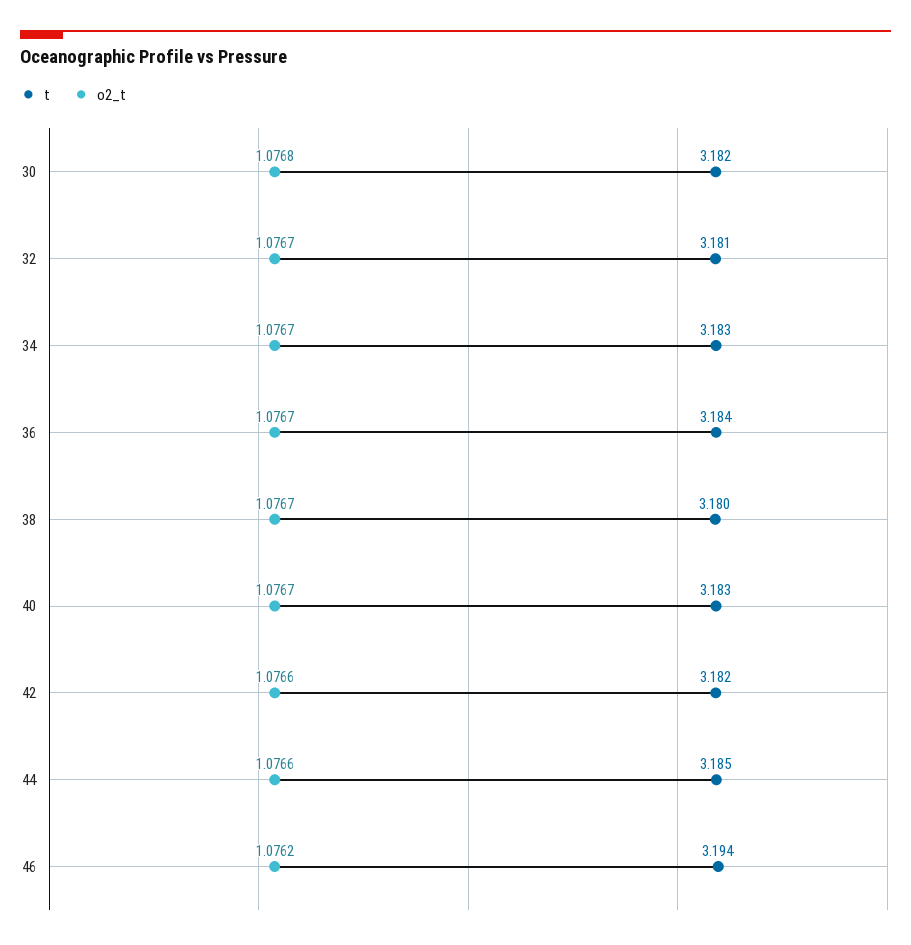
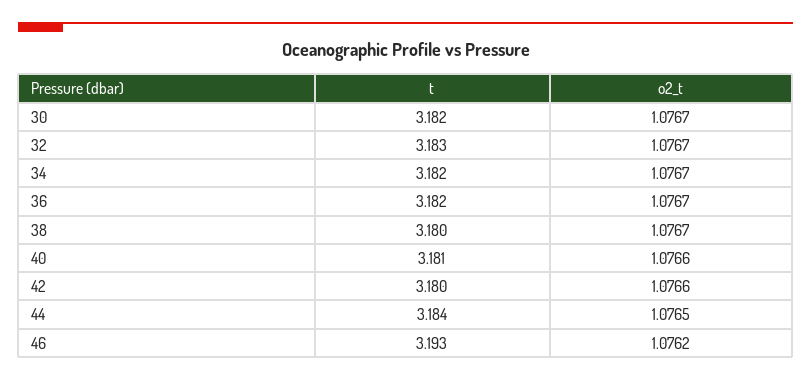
o2_t, 30: 1.0768 -> 1.0767
t, 32: 3.181 -> 3.183
t, 34: 3.183 -> 3.182
t, 36: 3.184 -> 3.182
t, 40: 3.183 -> 3.181
o2_t, 40: 1.0767 -> 1.0766
t, 42: 3.182 -> 3.18
t, 44: 3.185 -> 3.184
o2_t, 44: 1.0766 -> 1.0765
t, 46: 3.194 -> 3.193

